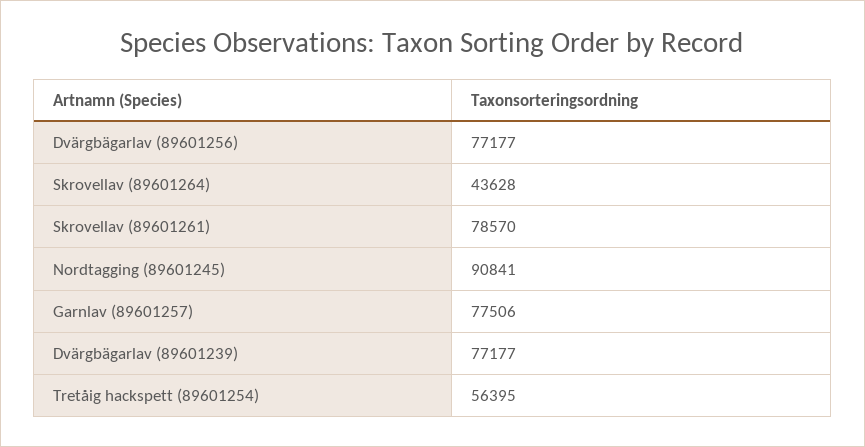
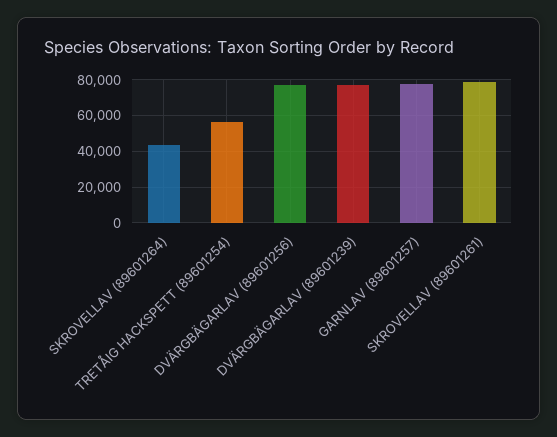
Nordtagging (89601245): 90841 -> none

